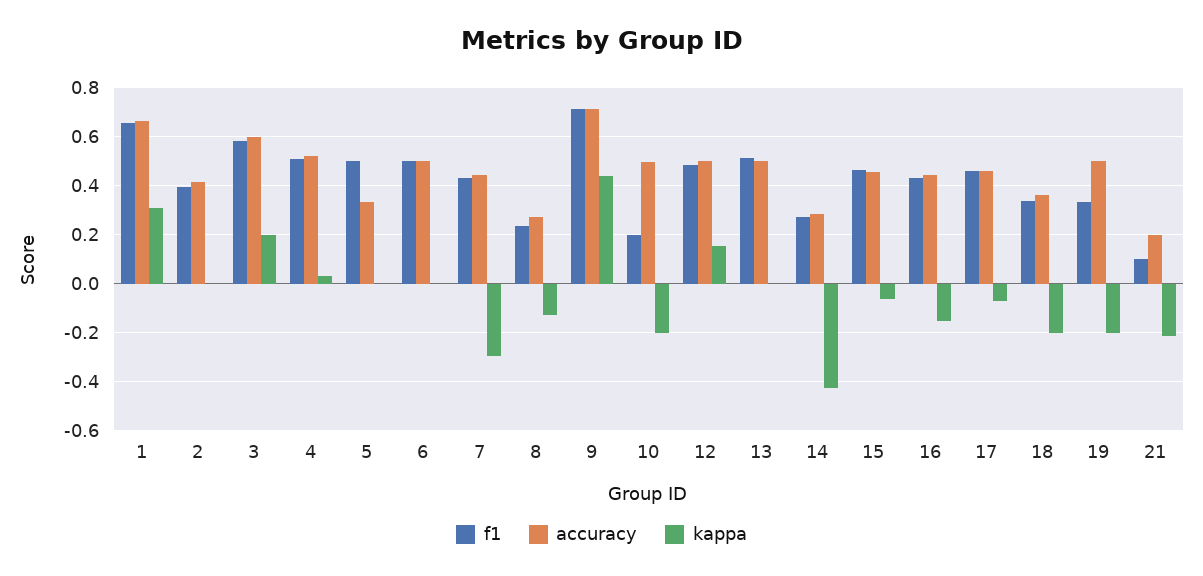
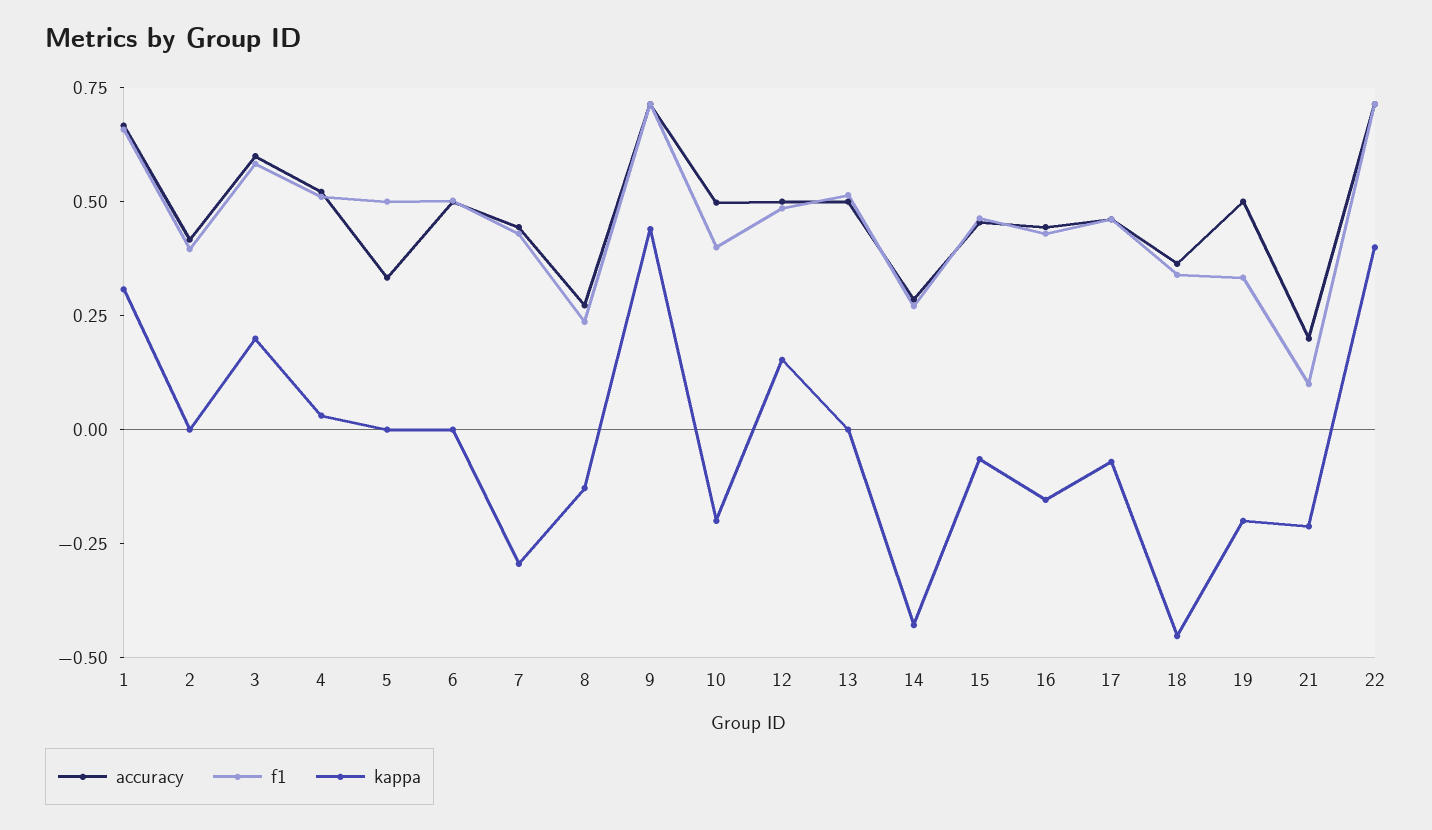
f1, 10: 0.2 -> 0.4
kappa, 18: -0.2 -> -0.45
accuracy, 22: none -> 0.7
f1, 22: none -> 0.7
kappa, 22: none -> 0.4

